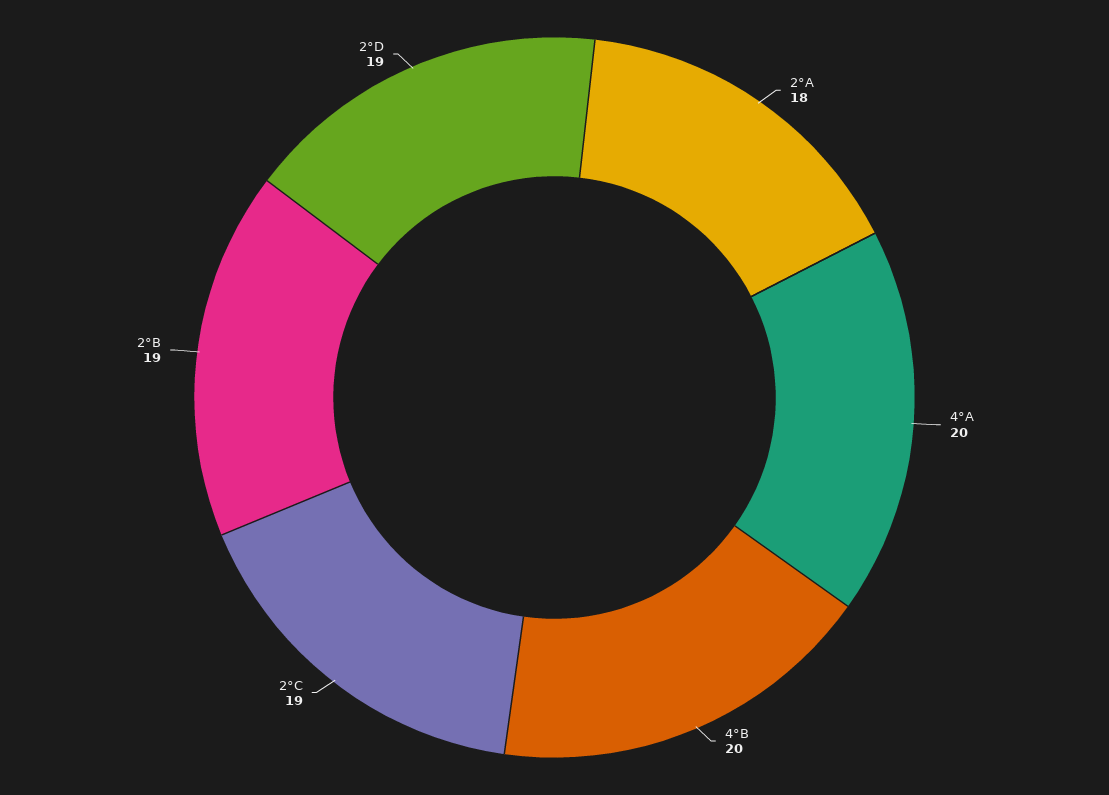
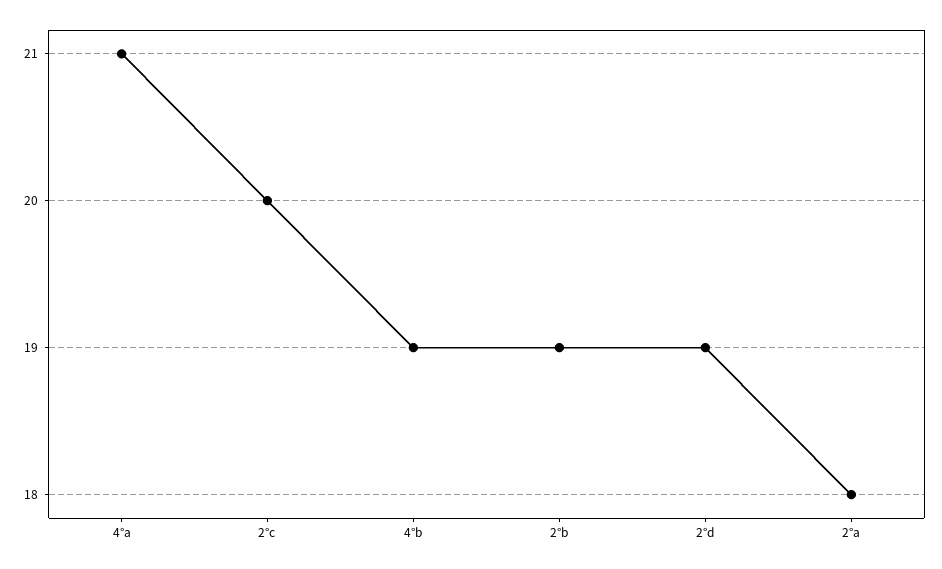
4°A: 20 -> 21
4°B: 20 -> 19
2°C: 19 -> 20

